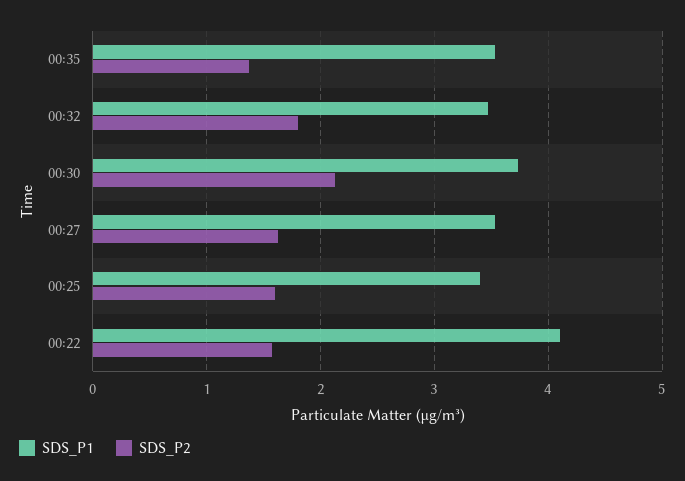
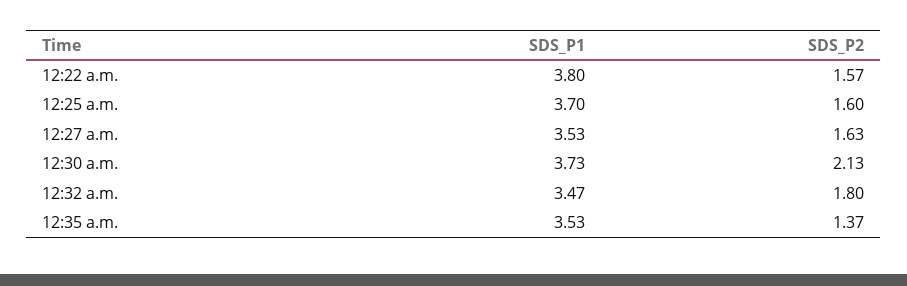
SDS_P1, 00:25: 3.4 -> 3.7
SDS_P1, 00:22: 4.1 -> 3.8

